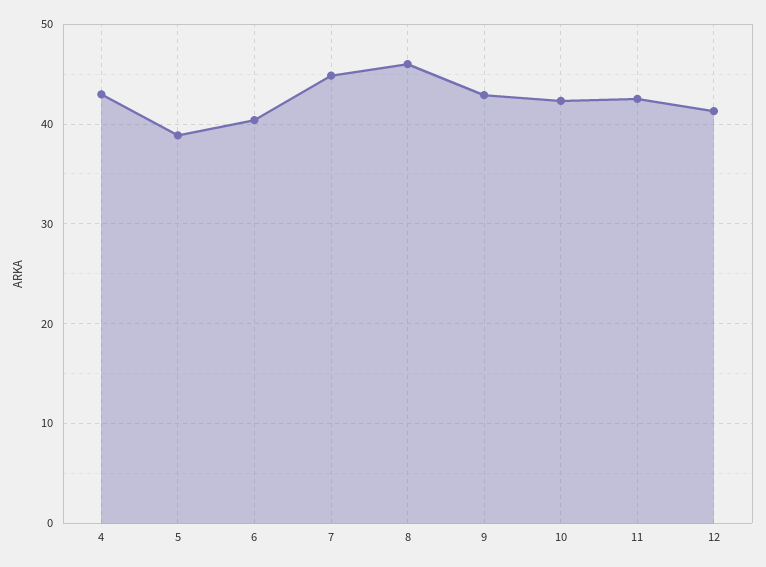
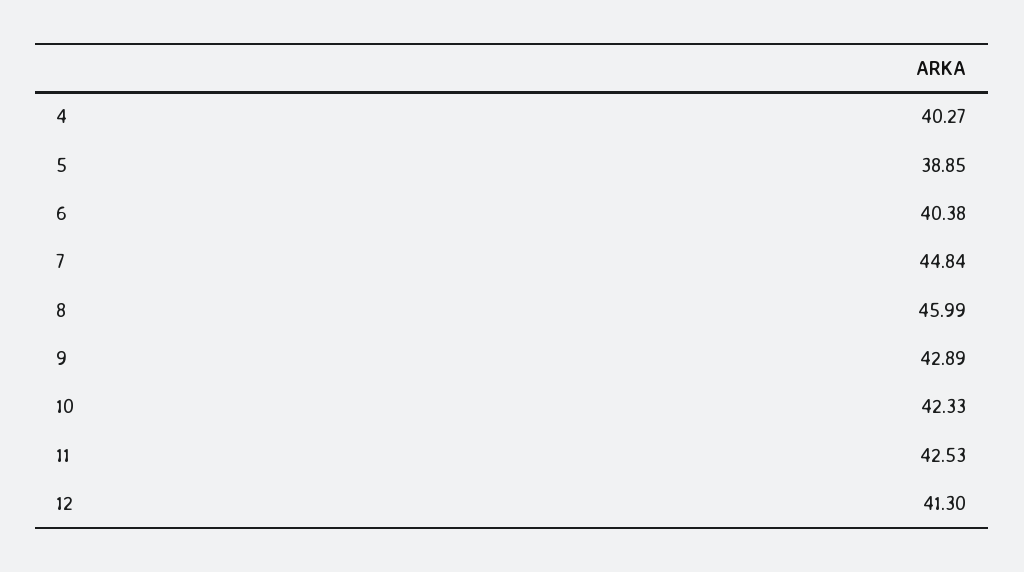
4: 43 -> 40.27

